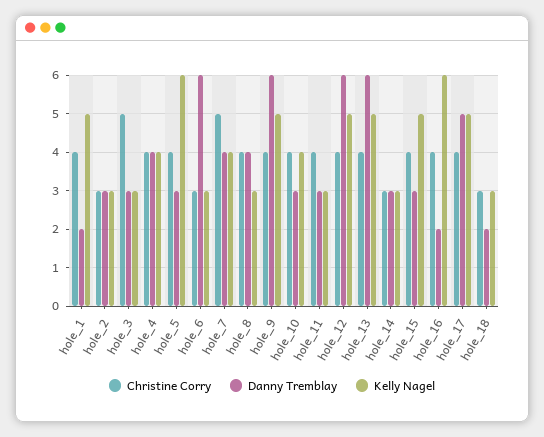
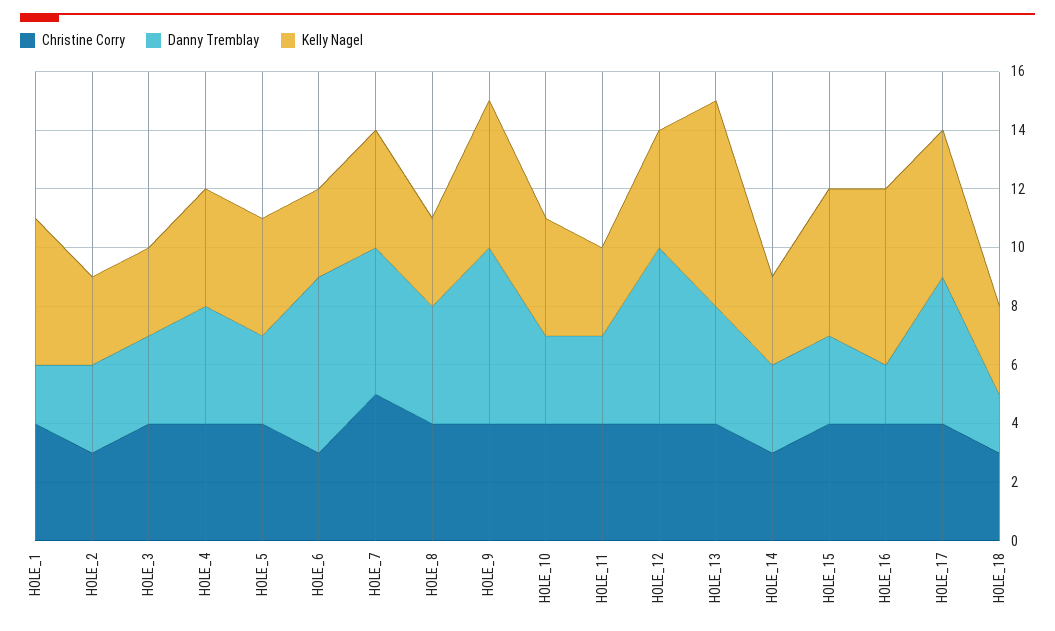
Christine Corry, hole_3: 5 -> 4
Kelly Nagel, hole_5: 6 -> 4
Danny Tremblay, hole_7: 4 -> 5
Kelly Nagel, hole_12: 5 -> 4
Danny Tremblay, hole_13: 6 -> 4
Kelly Nagel, hole_13: 5 -> 7

